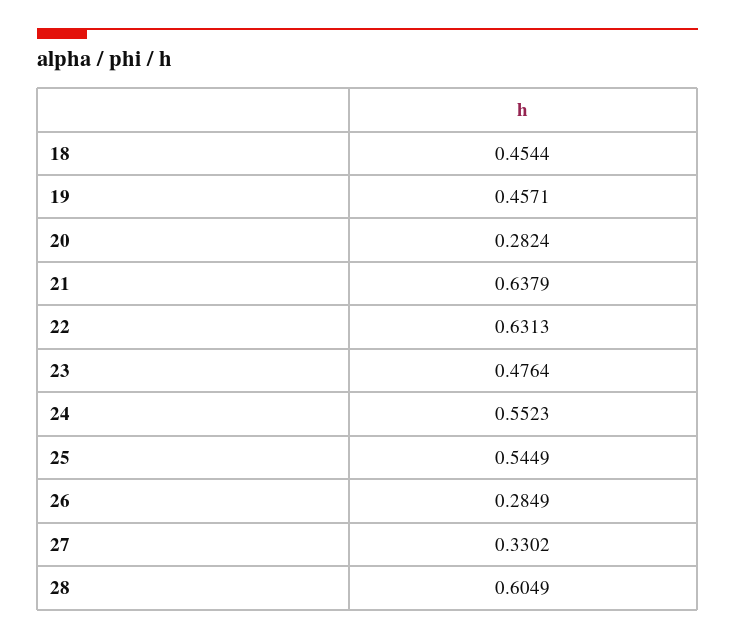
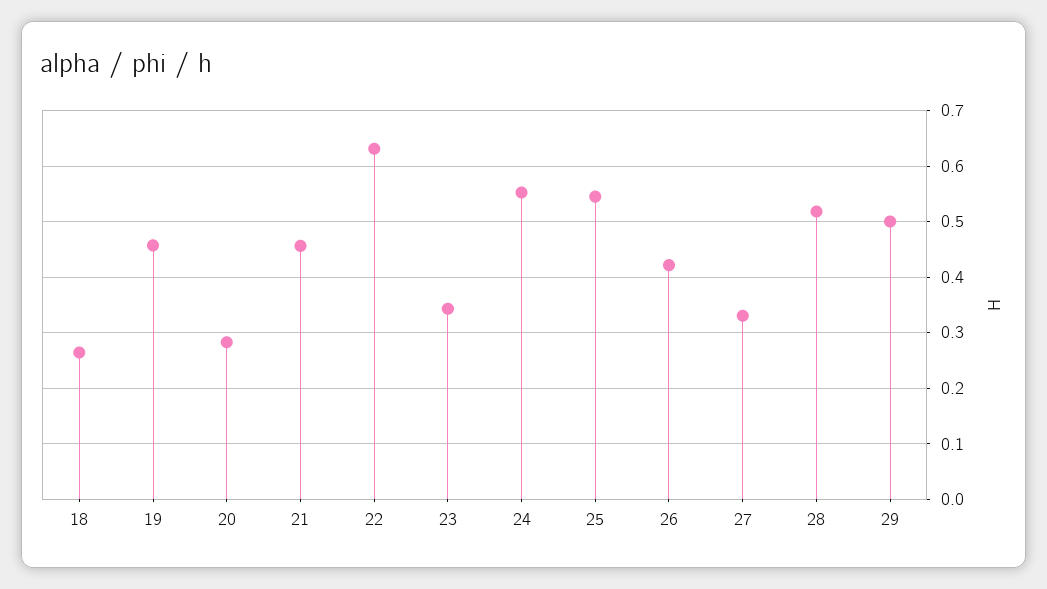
18: 0.4544 -> 0.26
21: 0.6379 -> 0.46
23: 0.4764 -> 0.34
26: 0.2849 -> 0.42
28: 0.6049 -> 0.52
29: none -> 0.5

